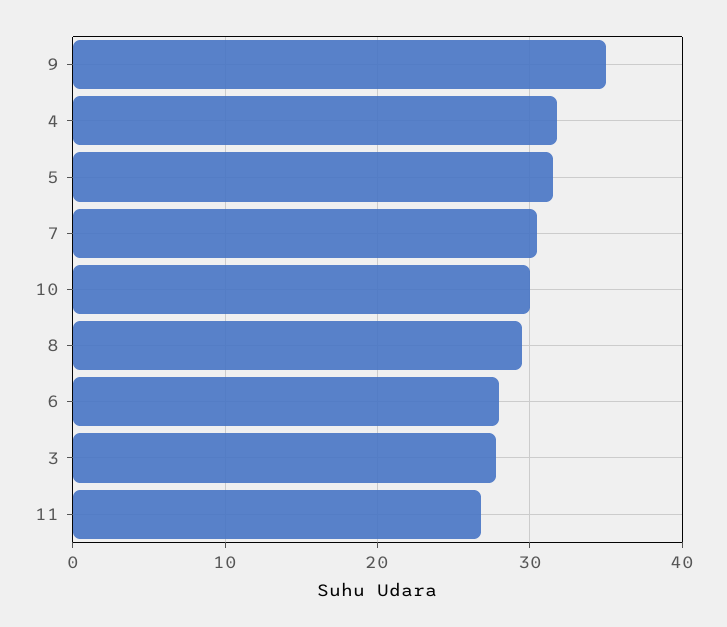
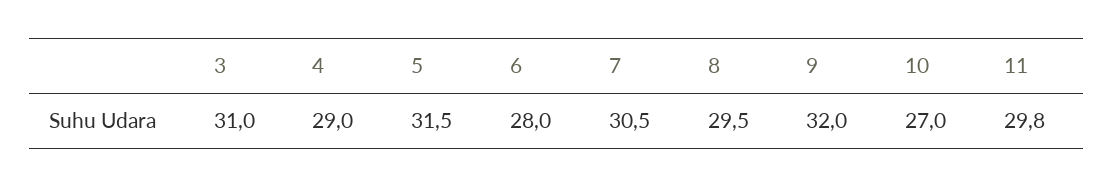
9: 35 -> 32
4: 32 -> 29
10: 30 -> 27
3: 28 -> 31
11: 27 -> 29.8

